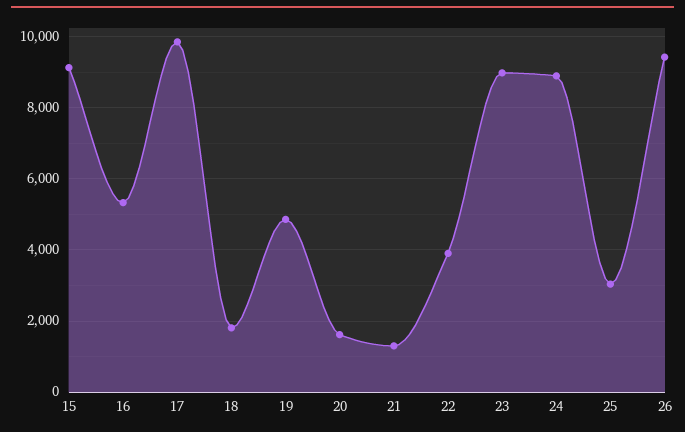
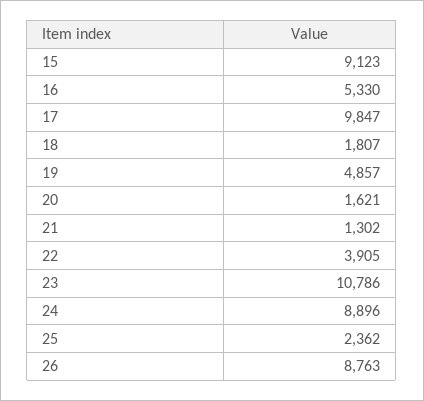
23: 9000 -> 10786
25: 3000 -> 2362
26: 9400 -> 8763

